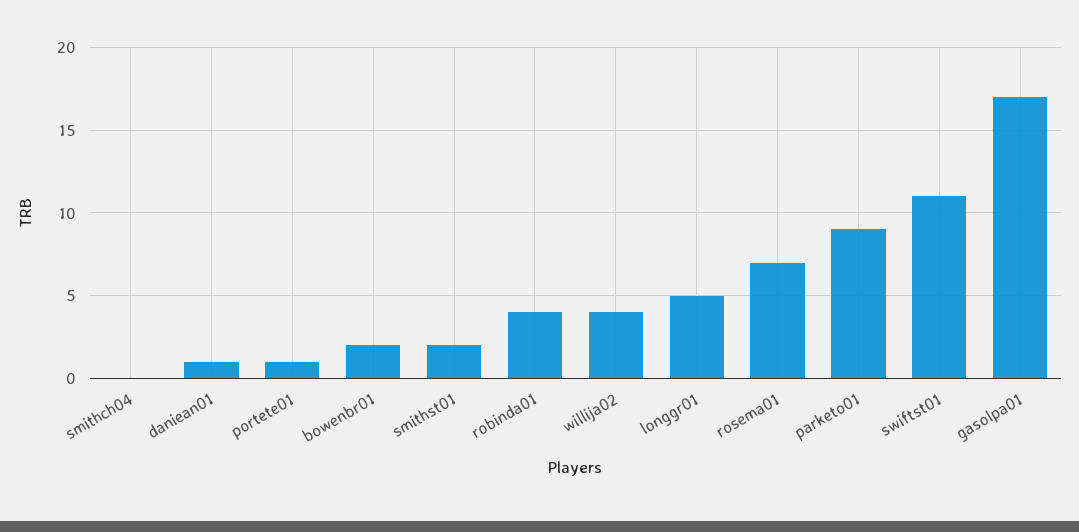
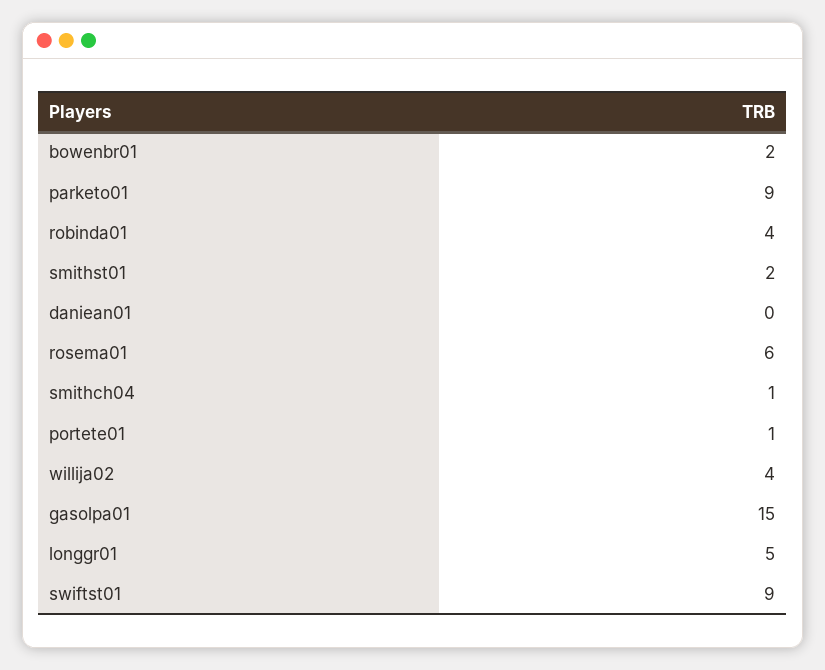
smithch04: 0 -> 1
daniean01: 1 -> 0
rosema01: 7 -> 6
swiftst01: 11 -> 9
gasolpa01: 17 -> 15

